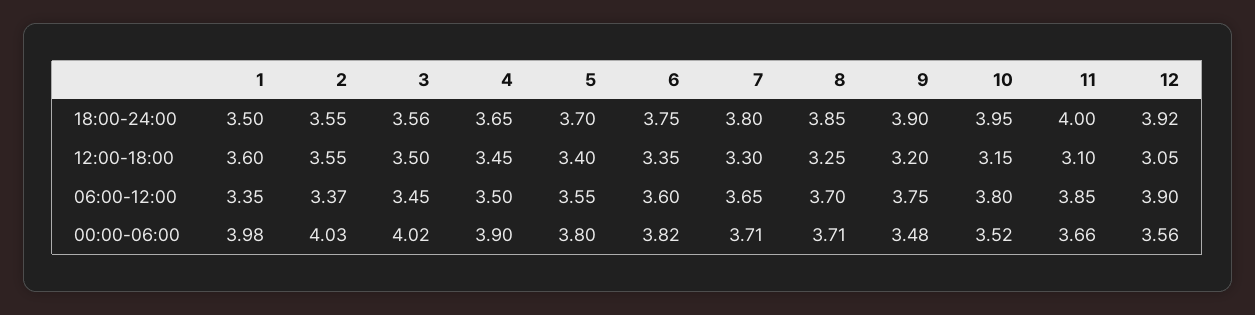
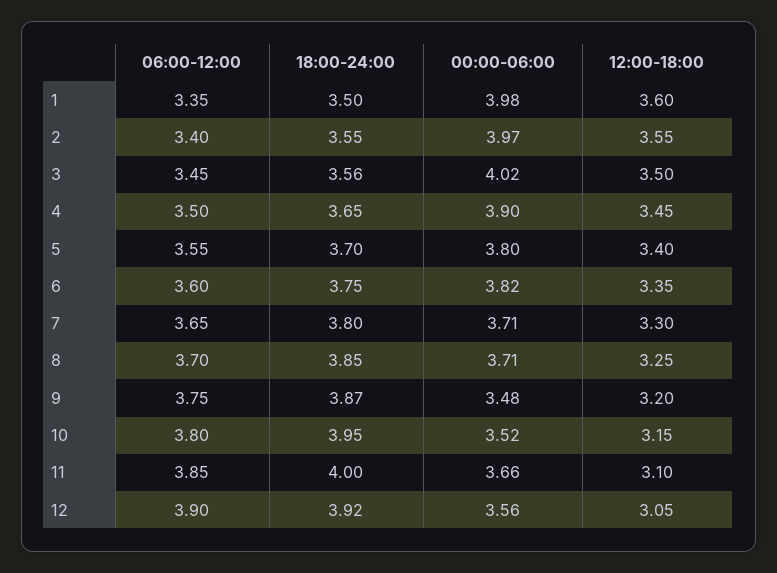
9, 18:00-24:00: 3.9 -> 3.87
2, 06:00-12:00: 3.37 -> 3.4
2, 00:00-06:00: 4.03 -> 3.97

